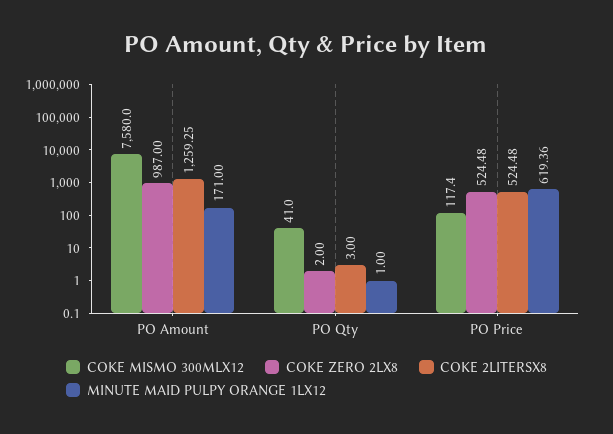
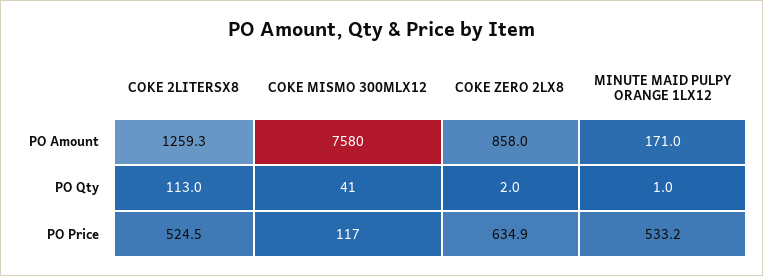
COKE ZERO 2LX8, PO Amount: 987 -> 858
COKE 2LITERSX8, PO Qty: 3 -> 113
COKE ZERO 2LX8, PO Price: 524.48 -> 634.9
MINUTE MAID PULPY ORANGE 1LX12, PO Price: 619.36 -> 533.2

